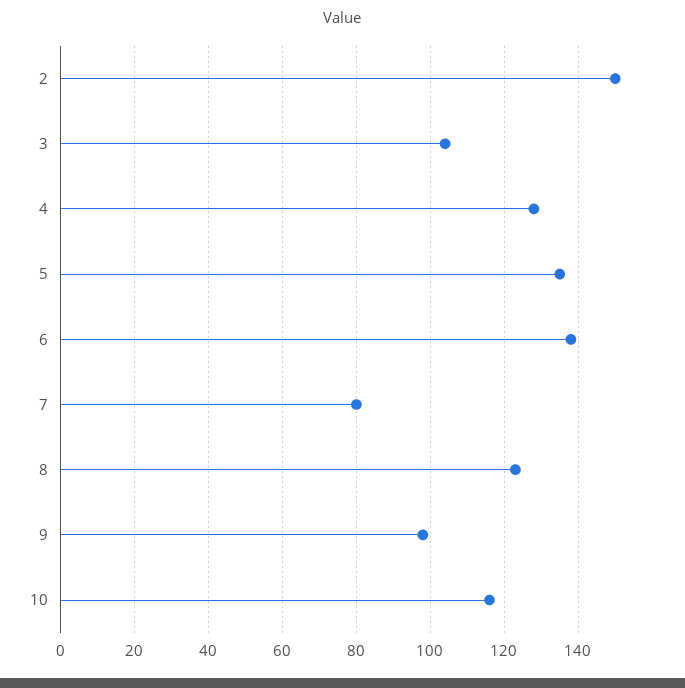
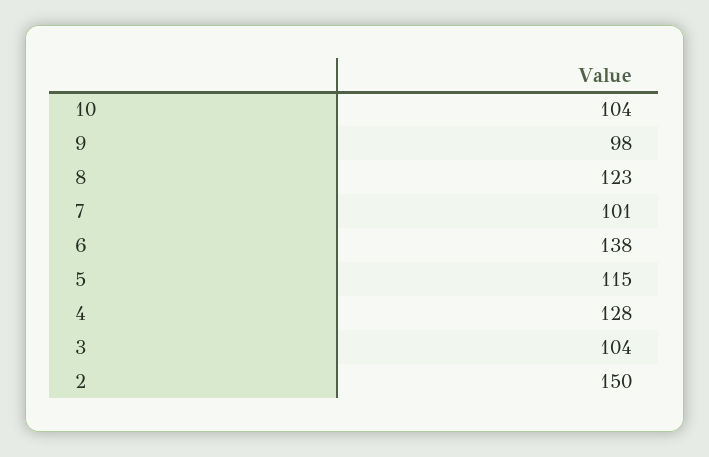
5: 135 -> 115
7: 80 -> 101
10: 115 -> 104

